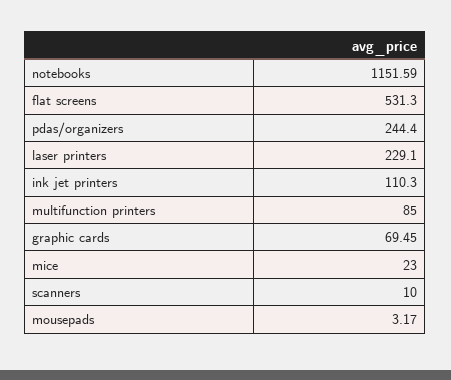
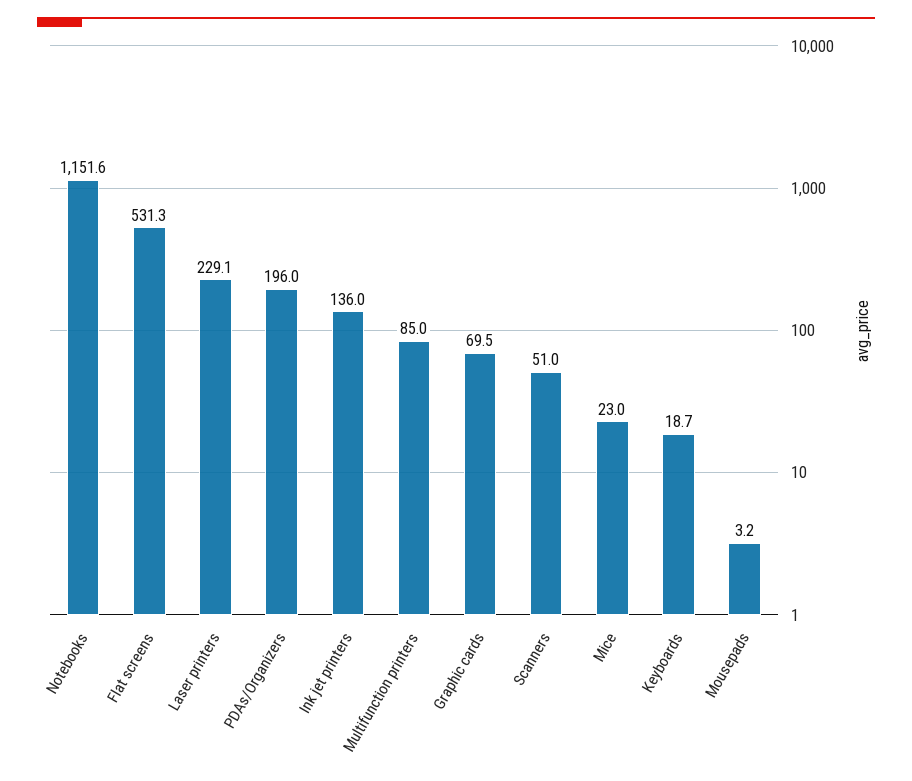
pdas/organizers: 244.4 -> 196
ink jet printers: 110.3 -> 136
scanners: 10 -> 51
Keyboards: none -> 18.7

